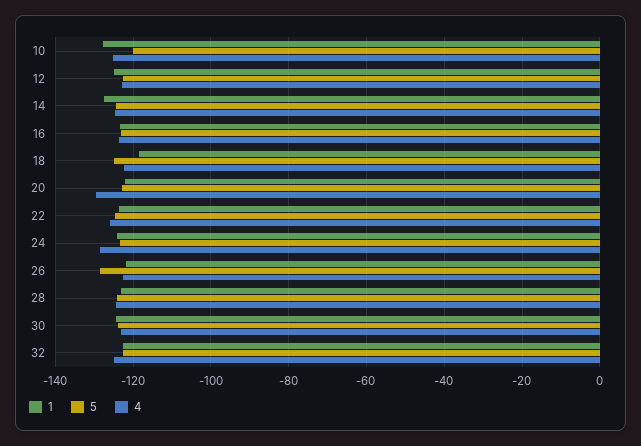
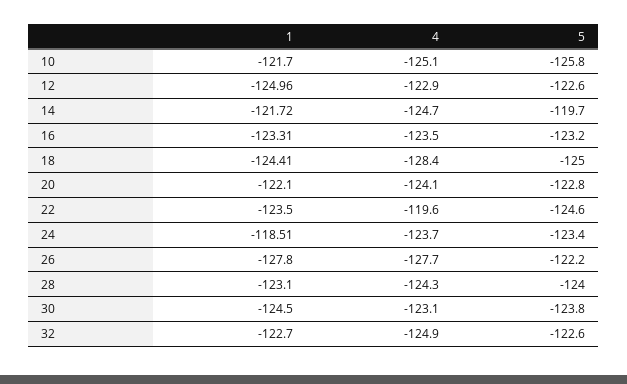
1, 10: -128 -> -121.7
5, 10: -120 -> -125.8
1, 14: -128 -> -121.72
5, 14: -124 -> -119.7
1, 18: -118 -> -124.41
4, 18: -122 -> -128.4
4, 20: -130 -> -124.1
4, 22: -126 -> -119.6
1, 24: -124 -> -118.51
4, 24: -128 -> -123.7
1, 26: -122 -> -127.8
5, 26: -128 -> -122.2
4, 26: -122 -> -127.7

